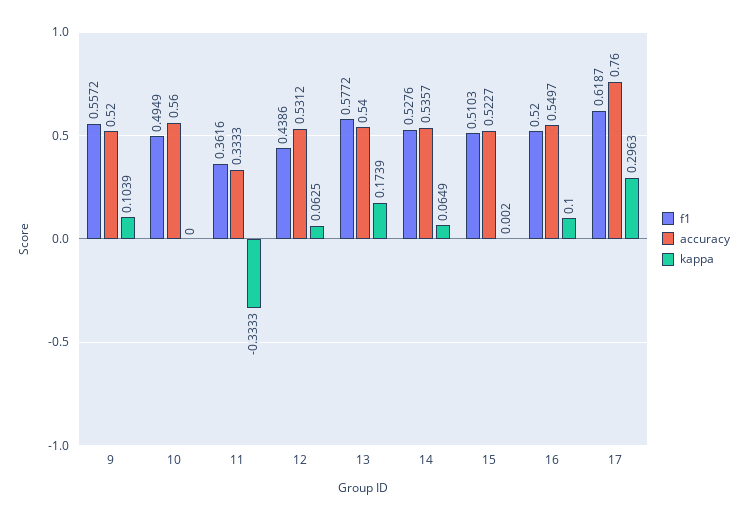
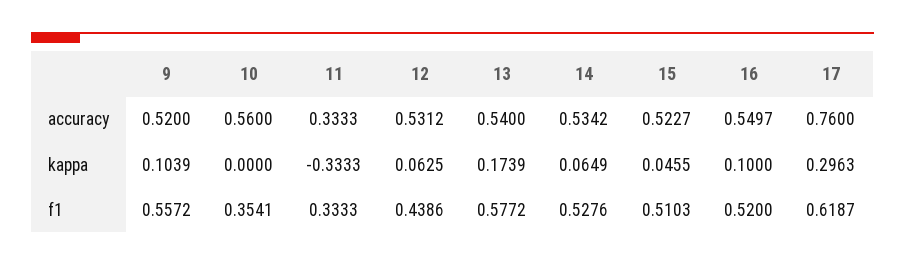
f1, 10: 0.4949 -> 0.3541
f1, 11: 0.3616 -> 0.3333
accuracy, 14: 0.5357 -> 0.5342
kappa, 15: 0.002 -> 0.0455

